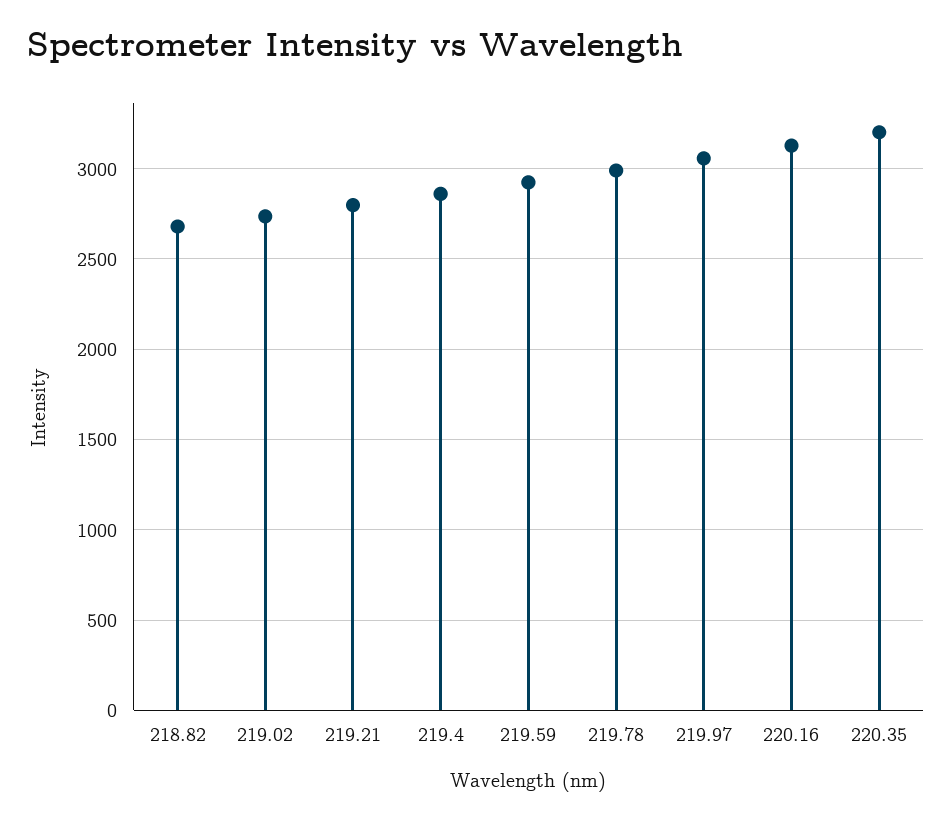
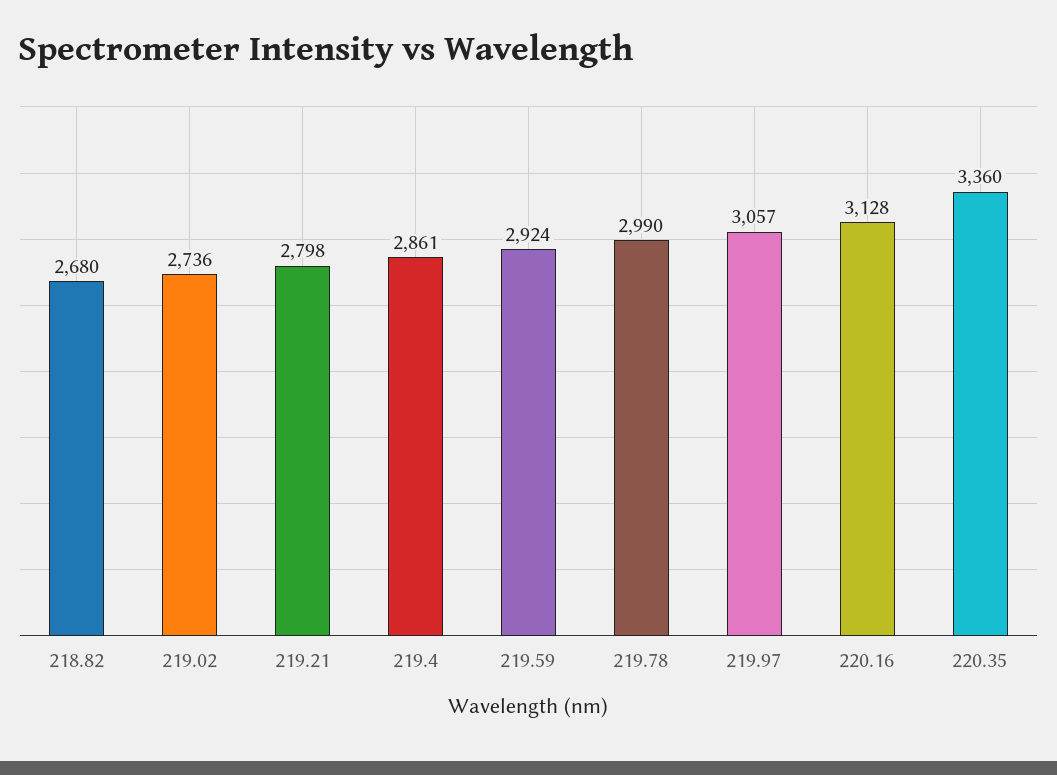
220.35: 3200 -> 3360

